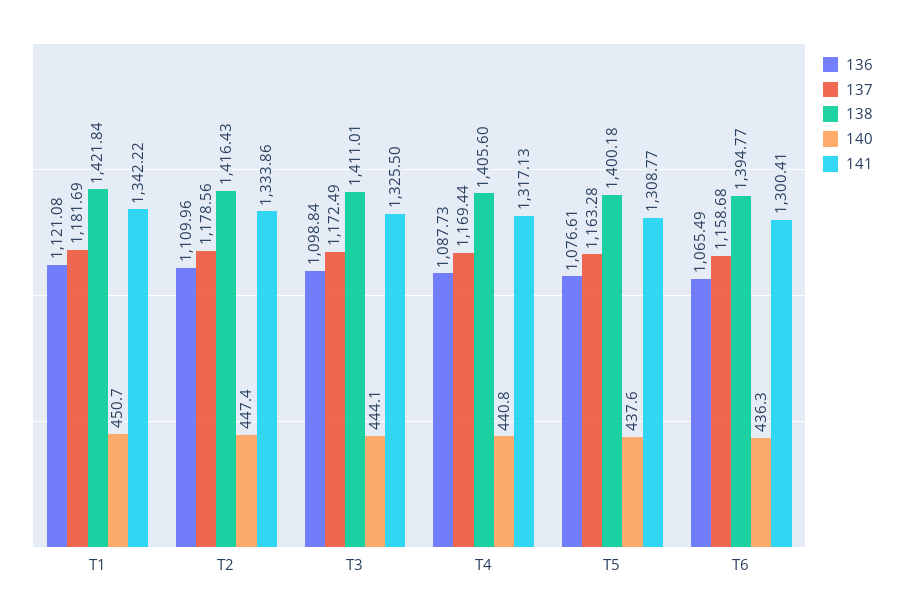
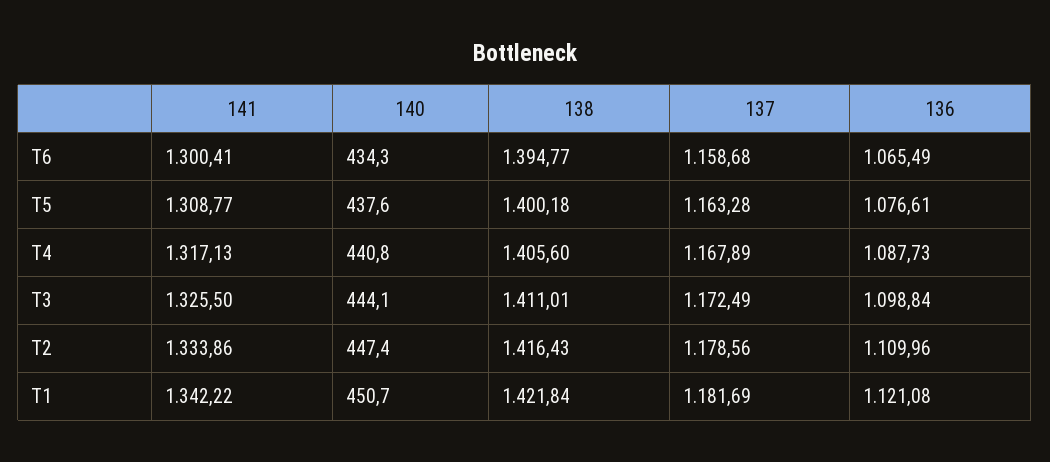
137, T4: 1169.44 -> 1167.89
140, T6: 436.3 -> 434.3

